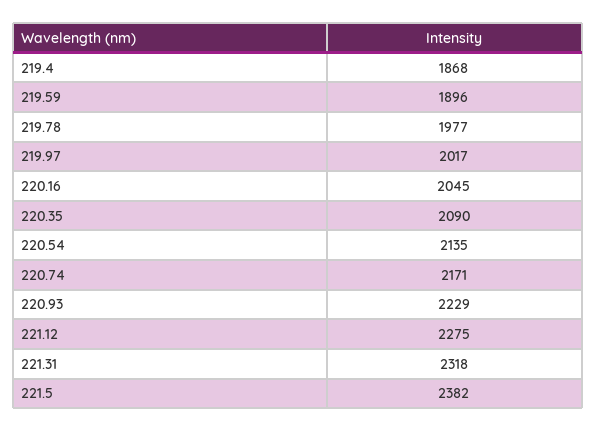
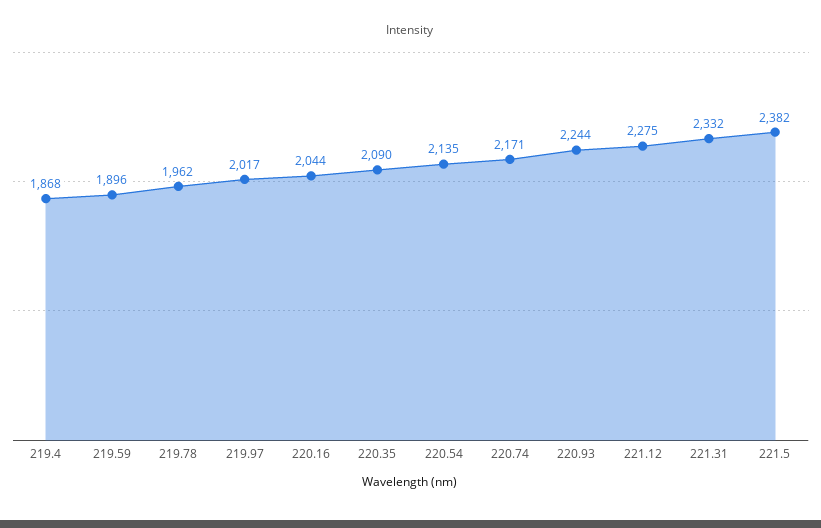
219.78: 1977 -> 1962
220.16: 2045 -> 2044
220.93: 2229 -> 2244
221.31: 2318 -> 2332

